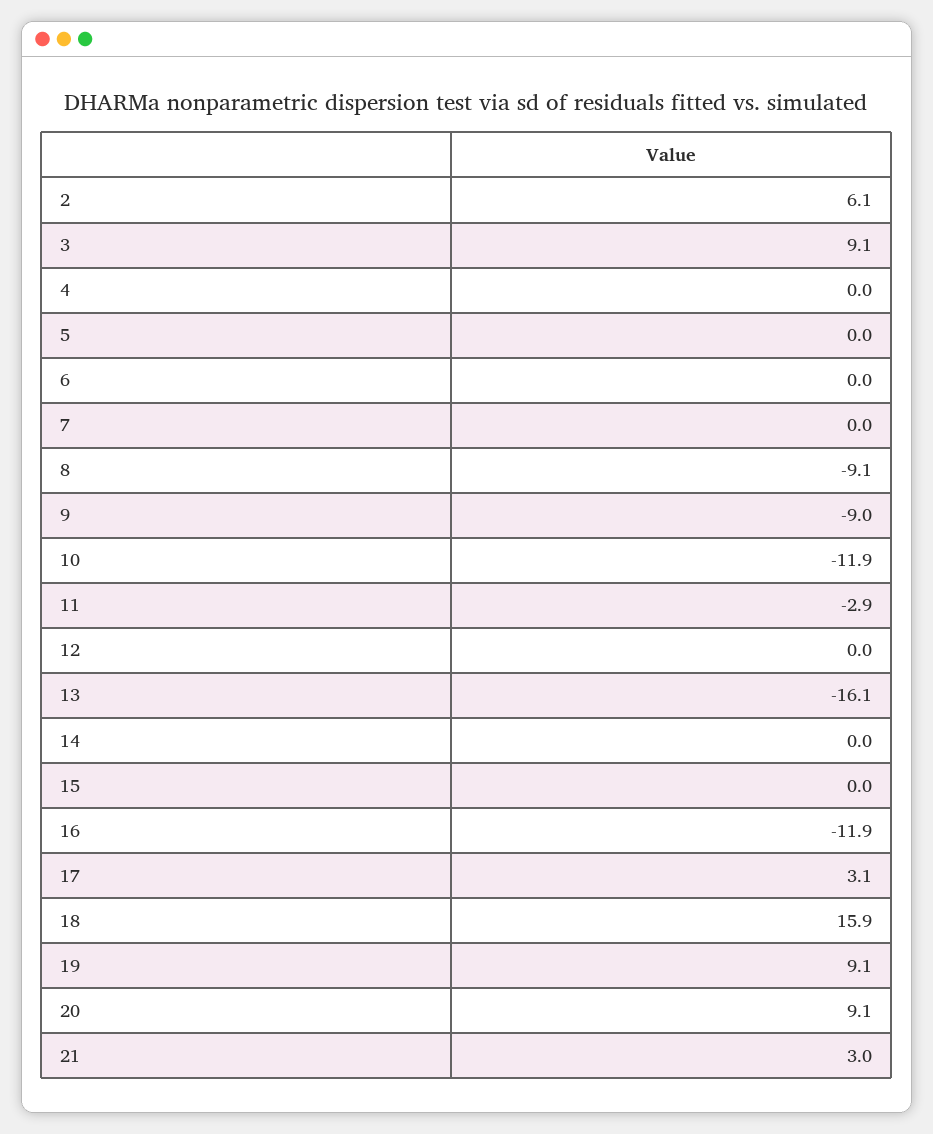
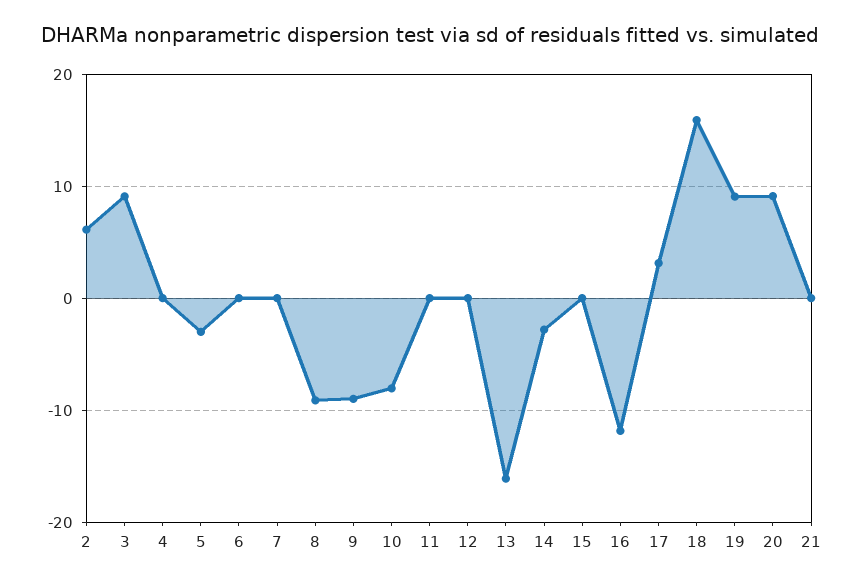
5: 0 -> -3
10: -11.9 -> -8
11: -2.9 -> 0
14: 0 -> -3
21: 3 -> 0

